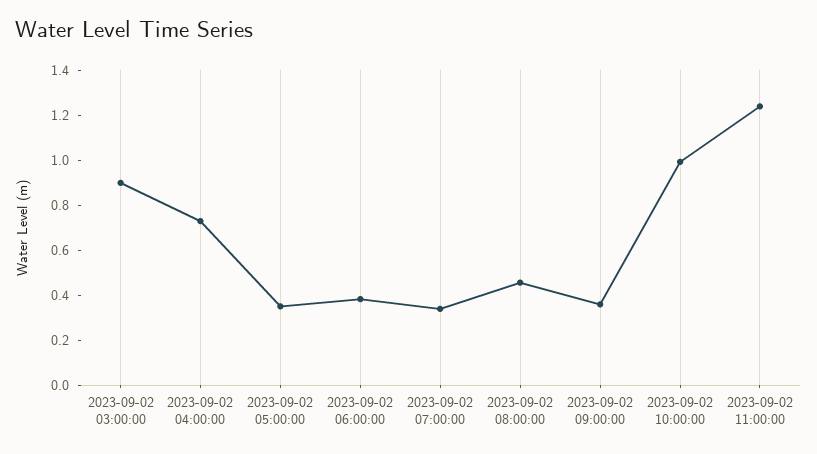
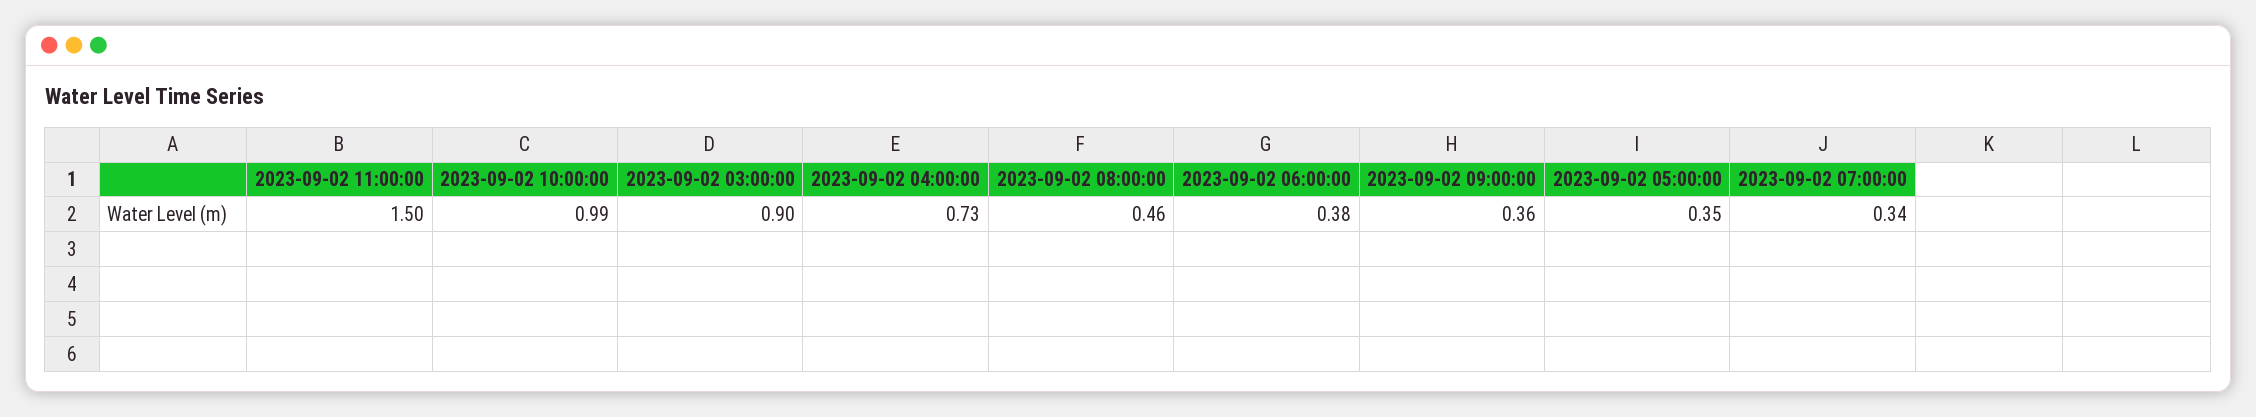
2023-09-02 11:00:00: 1.25 -> 1.5

